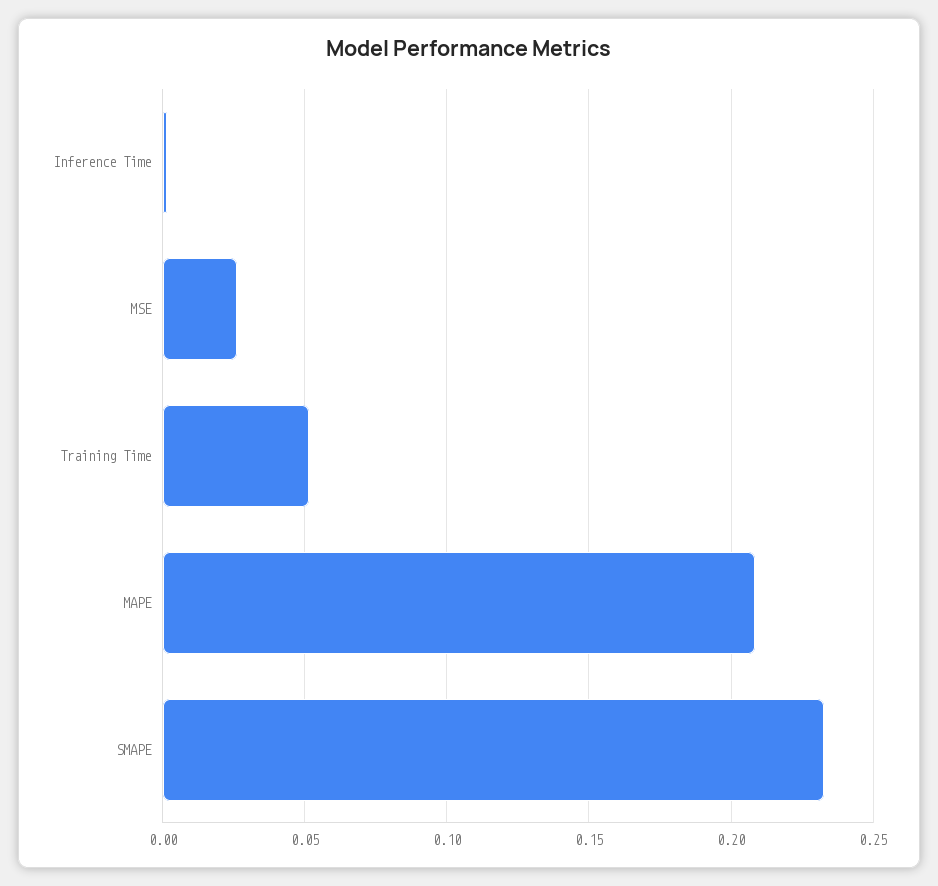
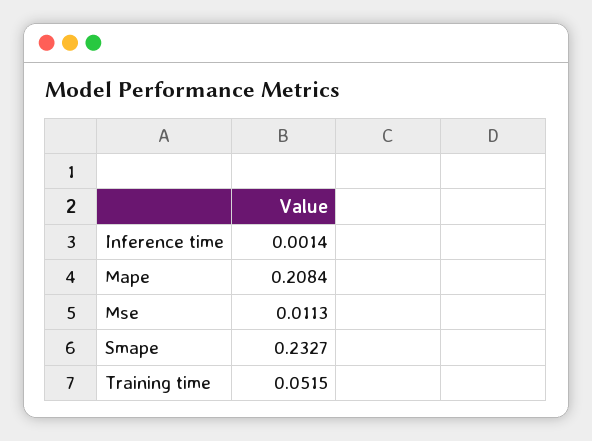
MSE: 0.025 -> 0.0113

